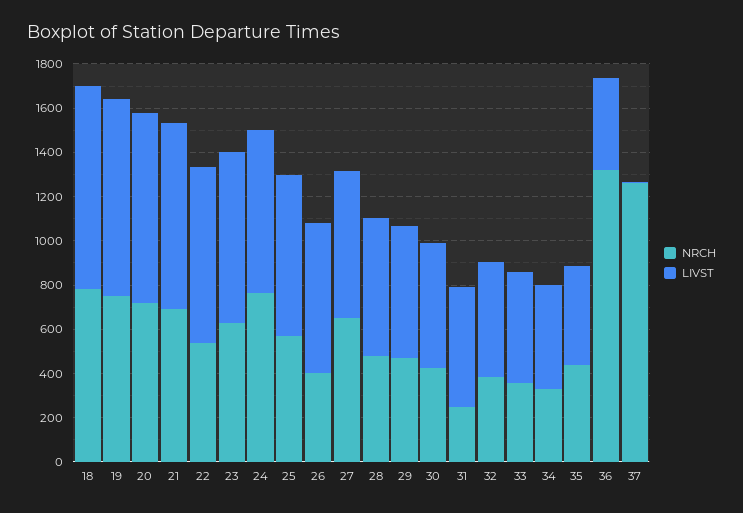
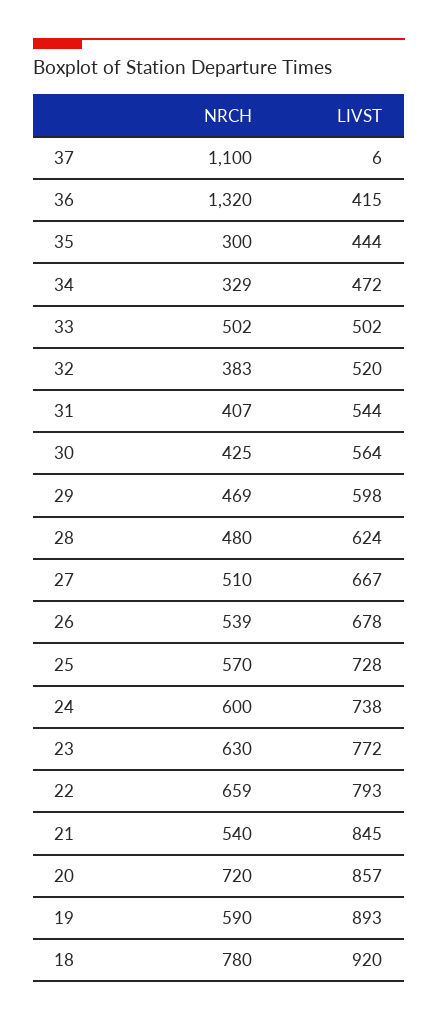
NRCH, 19: 750 -> 590
NRCH, 21: 700 -> 540
NRCH, 22: 550 -> 659
NRCH, 24: 750 -> 600
NRCH, 26: 400 -> 539
NRCH, 27: 650 -> 510
NRCH, 31: 250 -> 407
NRCH, 33: 350 -> 502
NRCH, 35: 450 -> 300
NRCH, 37: 1250 -> 1100

